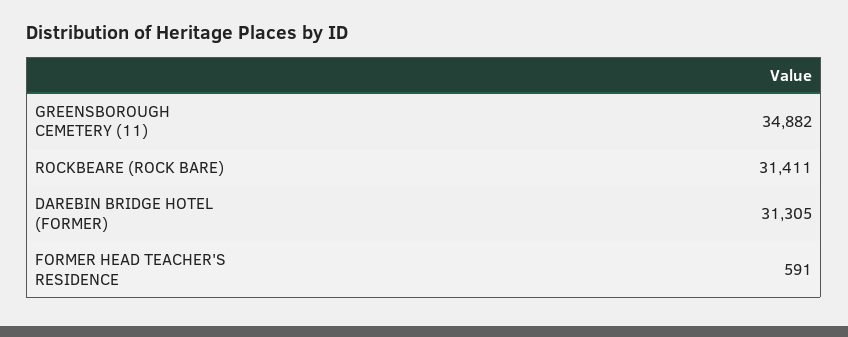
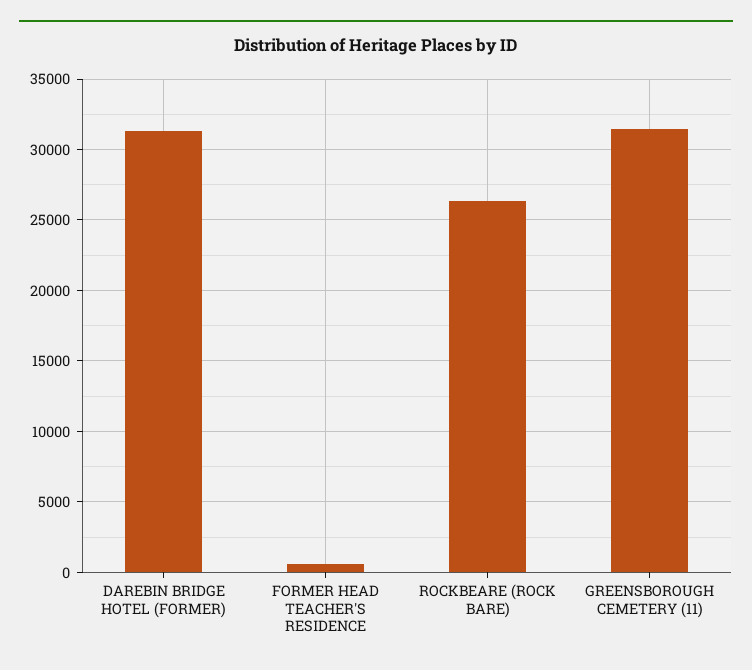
GREENSBOROUGH CEMETERY (11): 34882 -> 31500
ROCKBEARE (ROCK BARE): 31411 -> 26500

